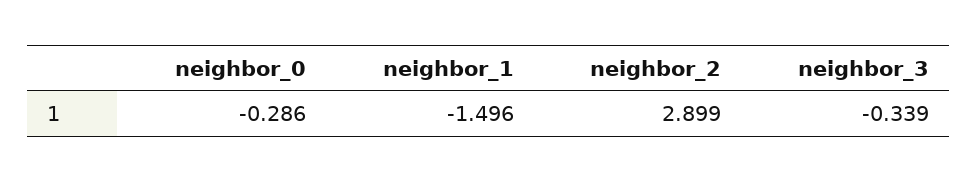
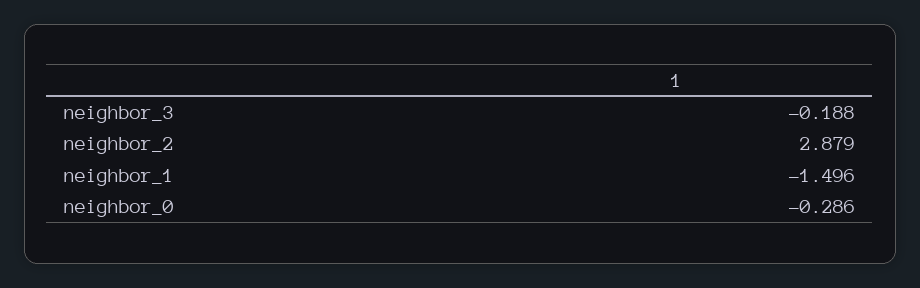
neighbor_2: 2.899 -> 2.879
neighbor_3: -0.339 -> -0.188

